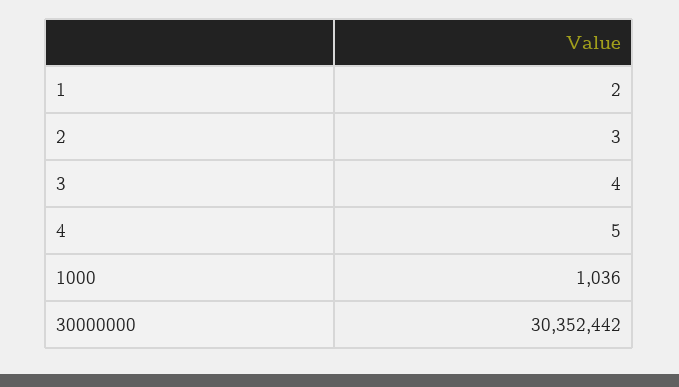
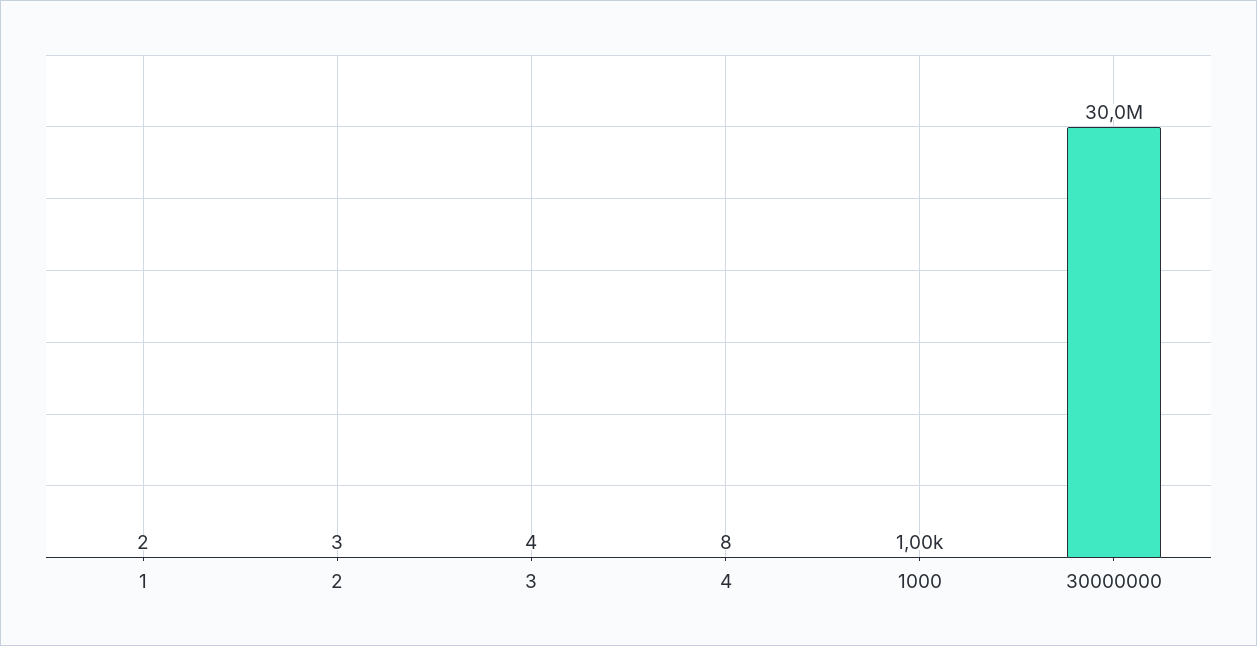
4: 5 -> 8
1000: 1036 -> 1000
30000000: 30352442 -> 30000000

